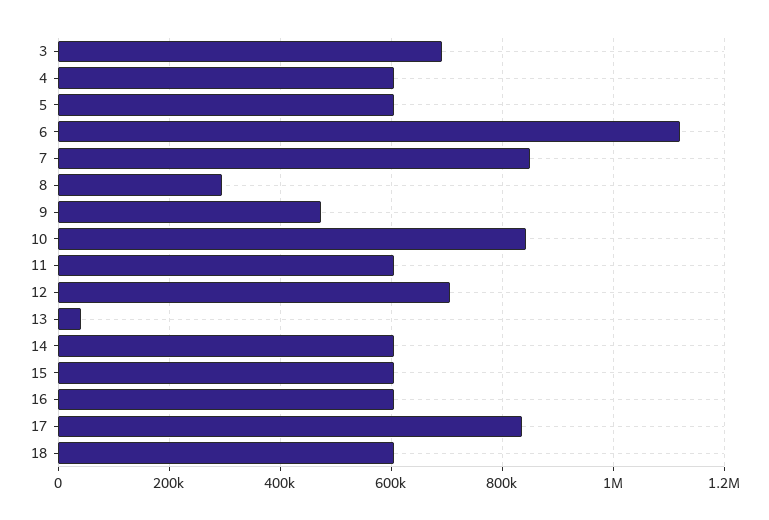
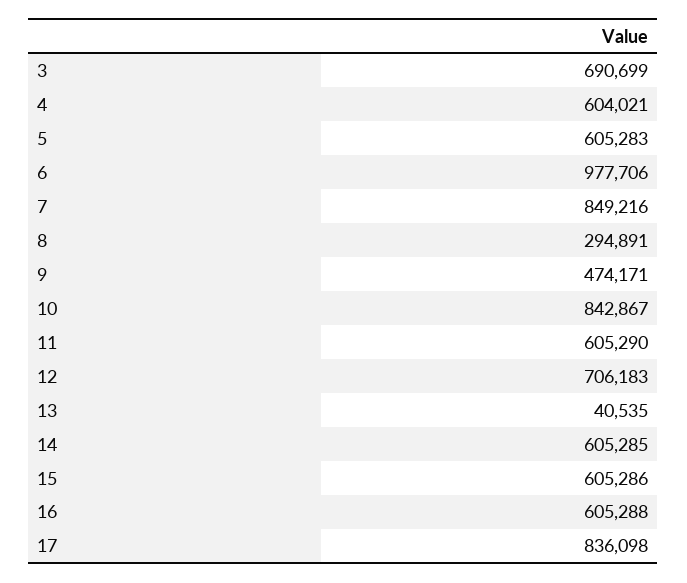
6: 1120000 -> 977706
18: 600000 -> none

